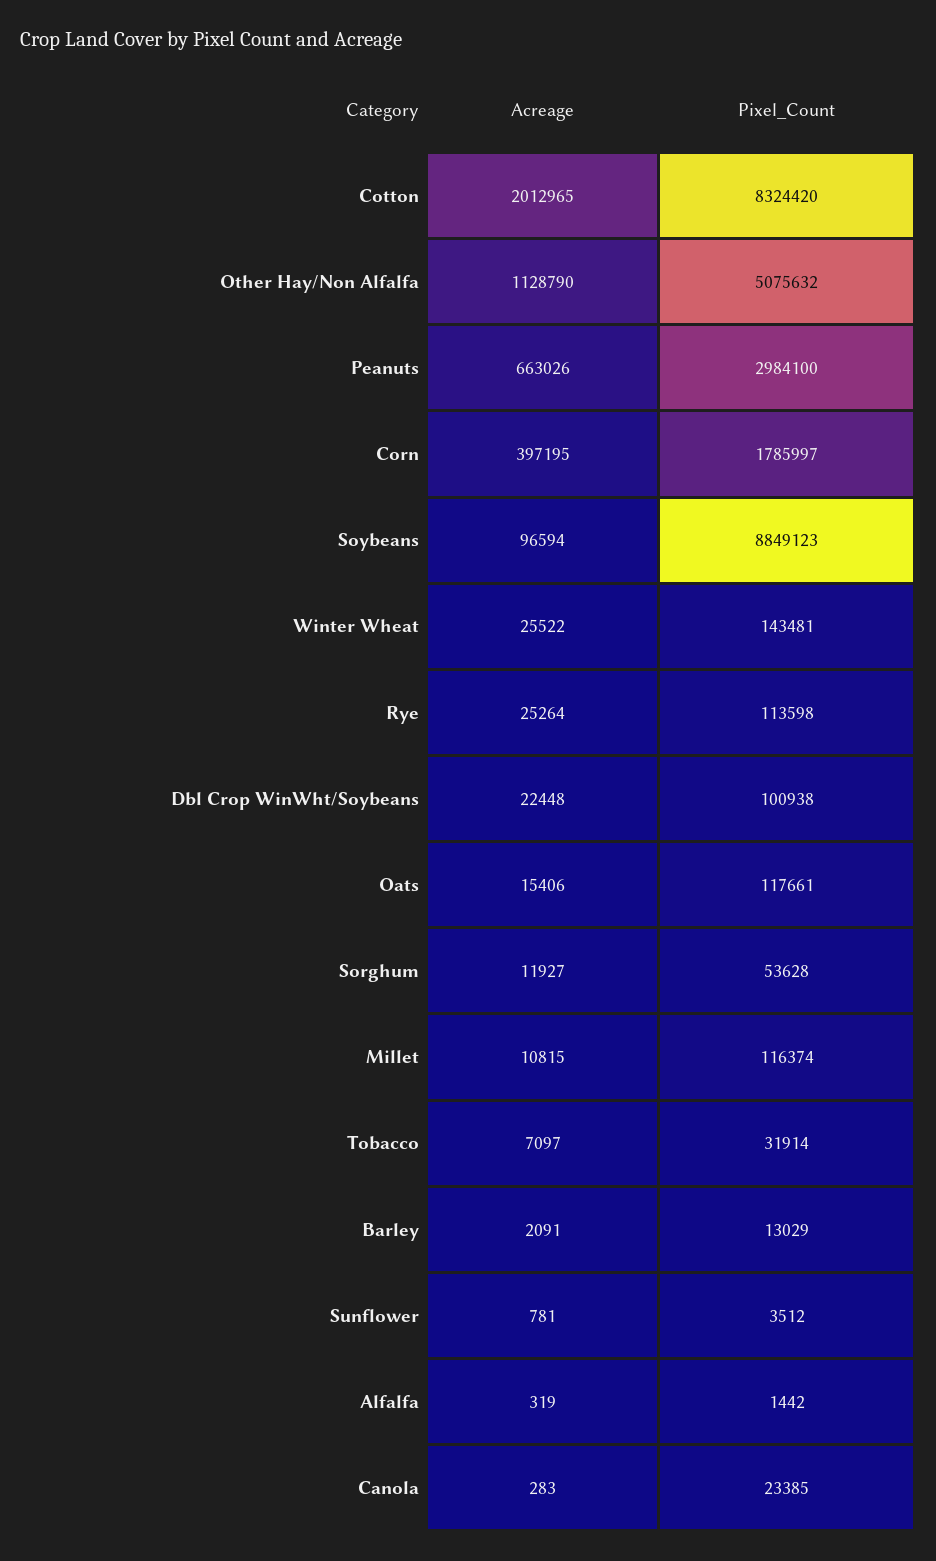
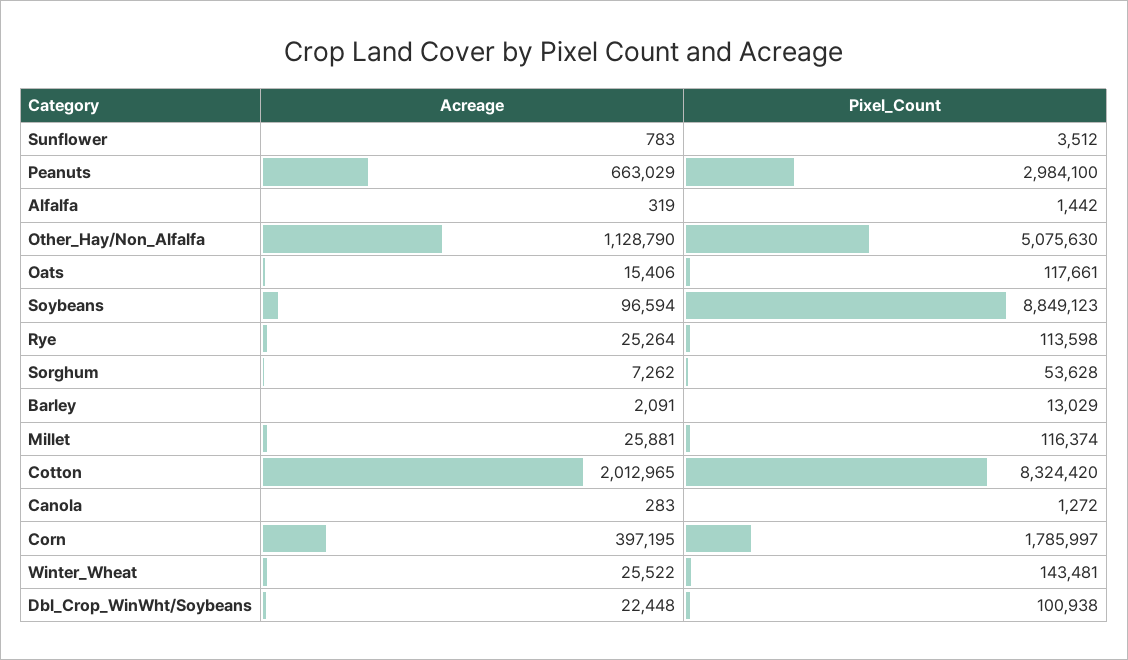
Pixel_Count, Other Hay/Non Alfalfa: 5075632 -> 5075630
Acreage, Peanuts: 663026 -> 663029
Acreage, Sorghum: 11927 -> 7262
Acreage, Millet: 10815 -> 25881
Acreage, Tobacco: 7097 -> none
Pixel_Count, Tobacco: 31914 -> none
Acreage, Sunflower: 781 -> 783
Pixel_Count, Canola: 23385 -> 1272

